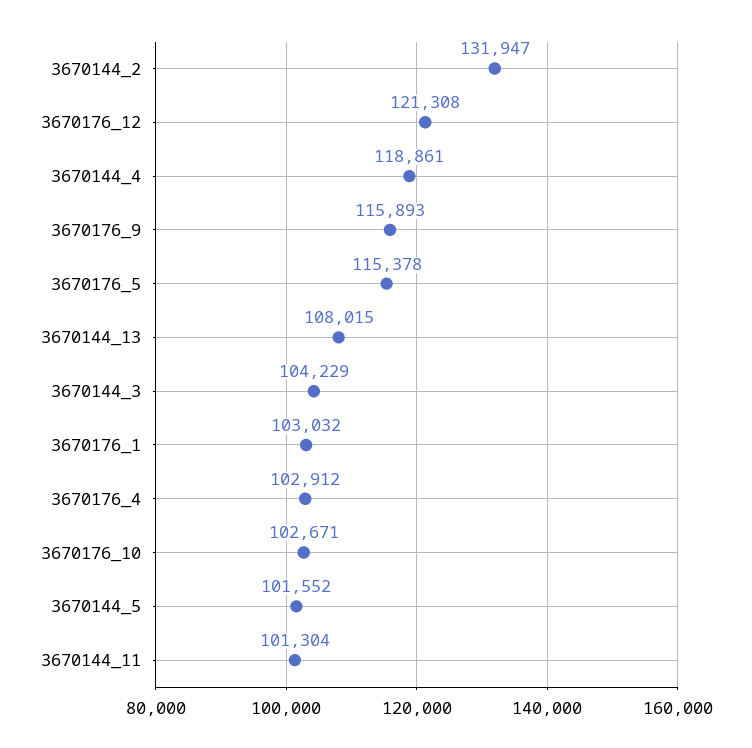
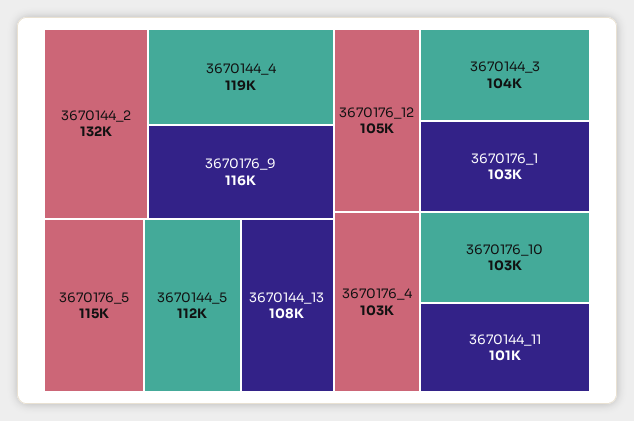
3670176_12: 121308 -> 105000
3670144_5: 101552 -> 112000

